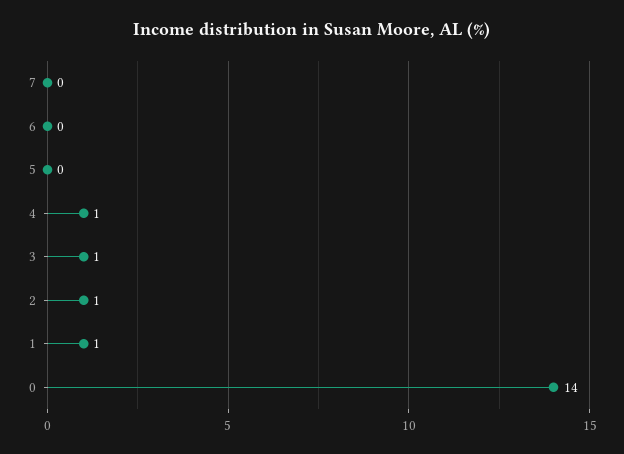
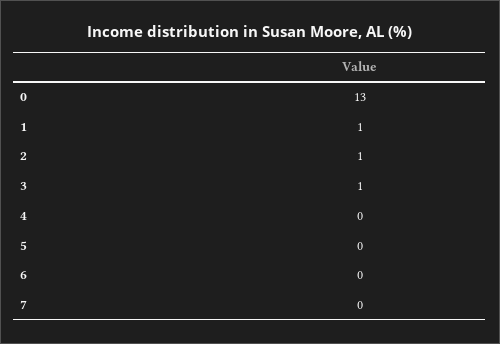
4: 1 -> 0
0: 14 -> 13

